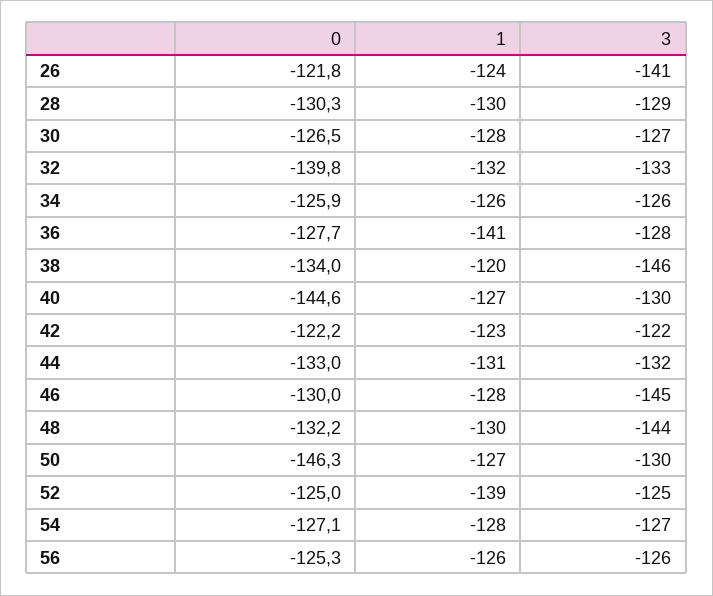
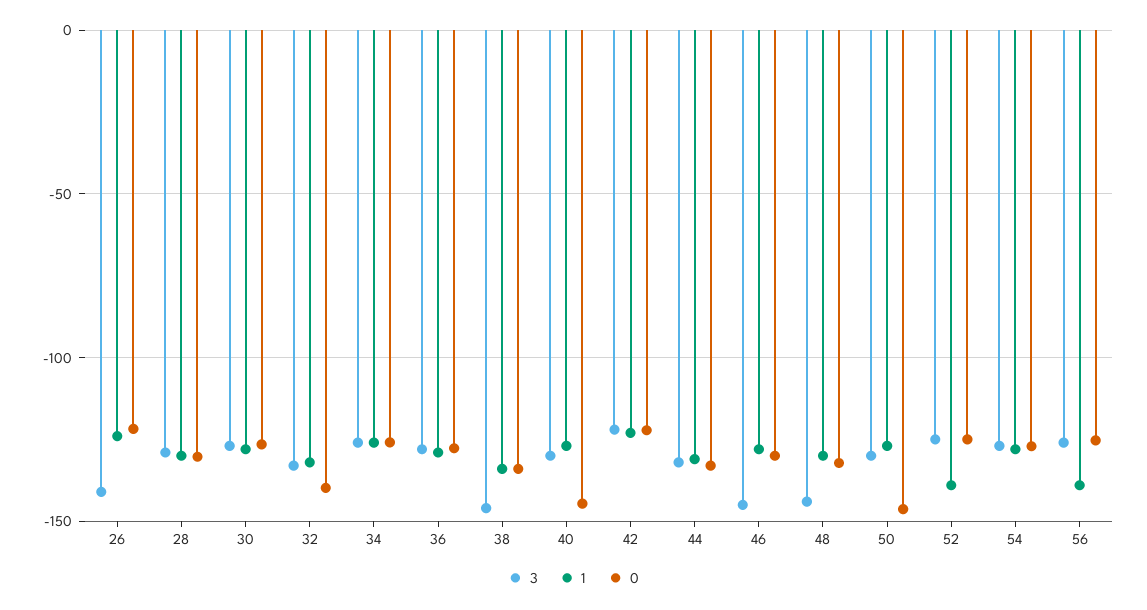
1, 36: -141 -> -130
1, 38: -120 -> -135
1, 56: -126 -> -140

